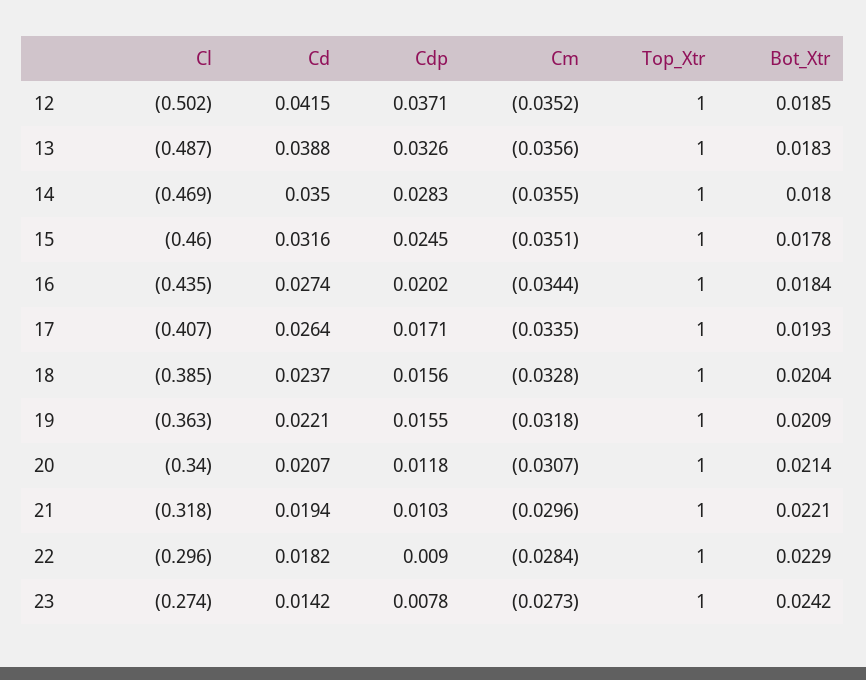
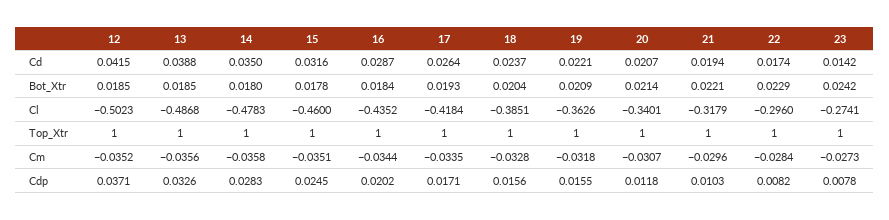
Bot_Xtr, 13: 0.0183 -> 0.0185
Cl, 14: -0.469 -> -0.4783
Cm, 14: -0.0355 -> -0.0358
Cd, 16: 0.0274 -> 0.0287
Cl, 17: -0.407 -> -0.4184
Cd, 22: 0.0182 -> 0.0174
Cdp, 22: 0.009 -> 0.0082

